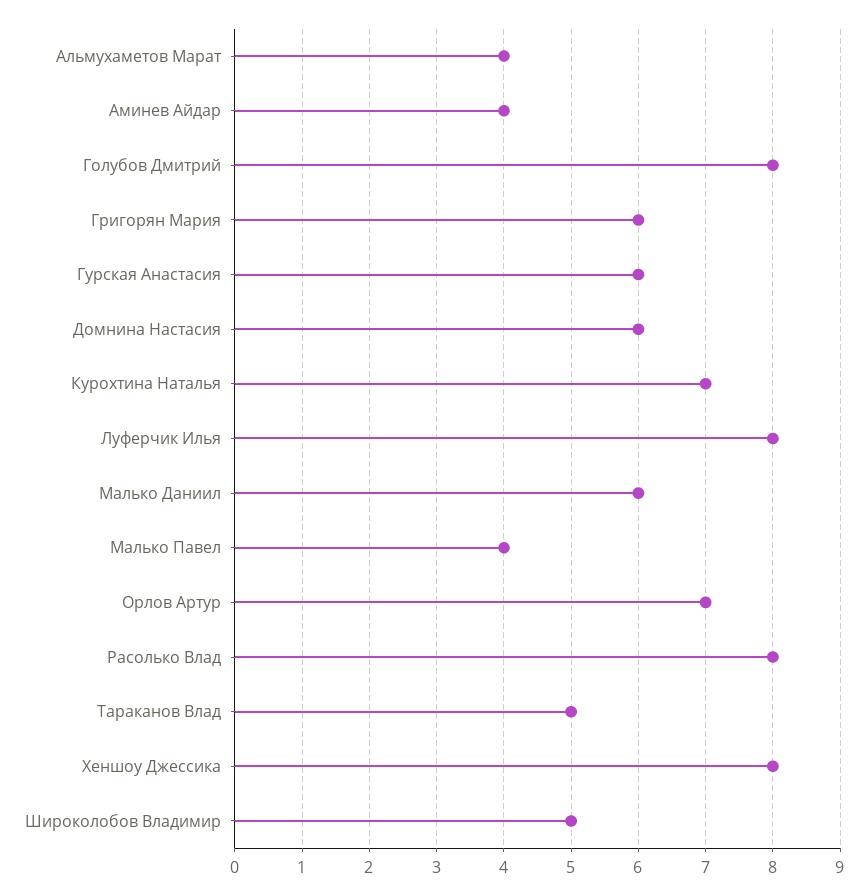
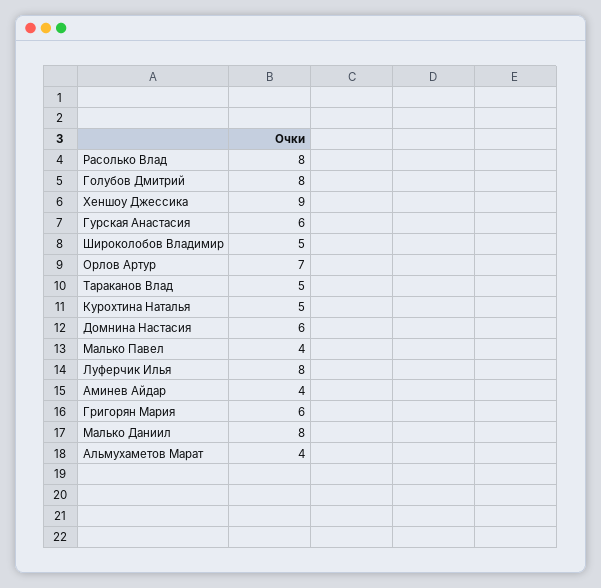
Курохтина Наталья: 7 -> 5
Малько Даниил: 6 -> 8
Хеншоу Джессика: 8 -> 9

